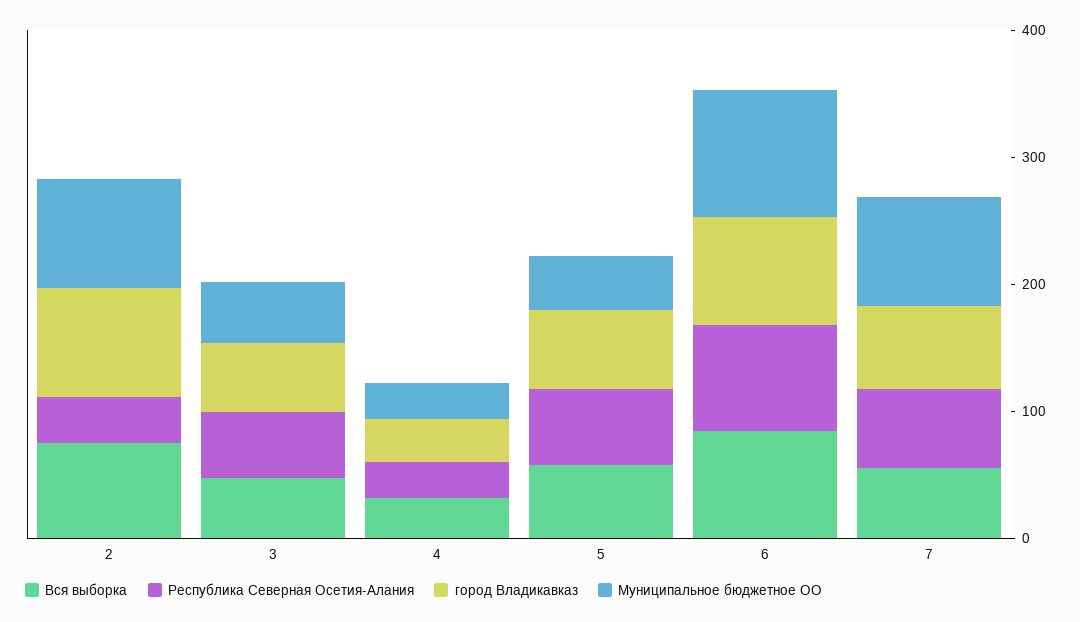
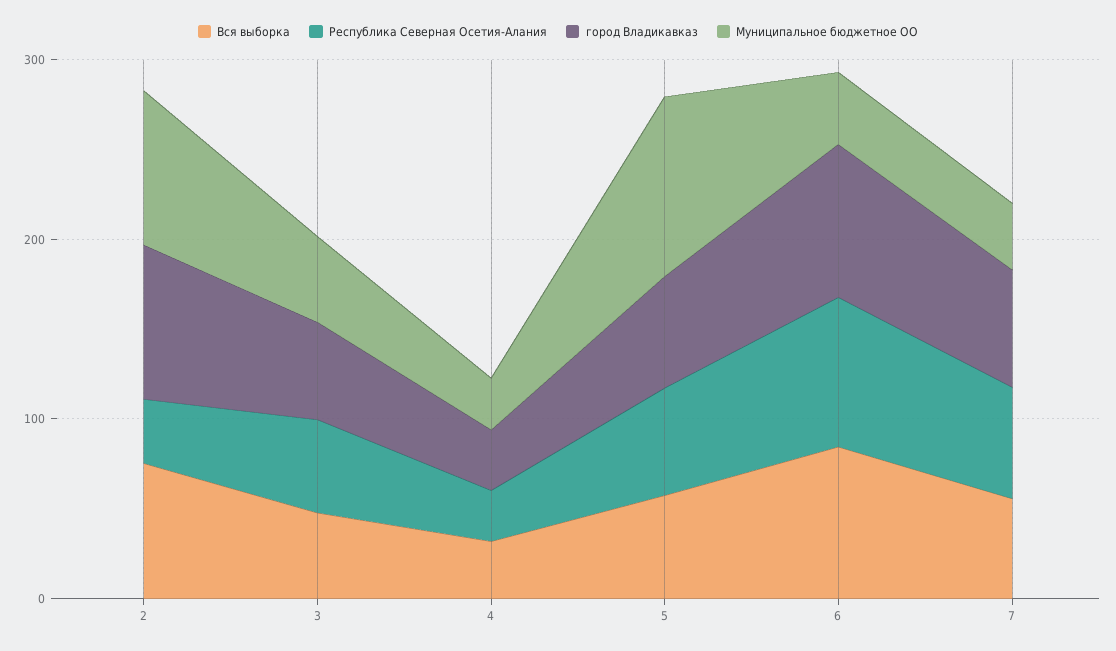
Муниципальное бюджетное ОО, 5: 40 -> 100
Муниципальное бюджетное ОО, 6: 100 -> 40
Муниципальное бюджетное ОО, 7: 80 -> 40

